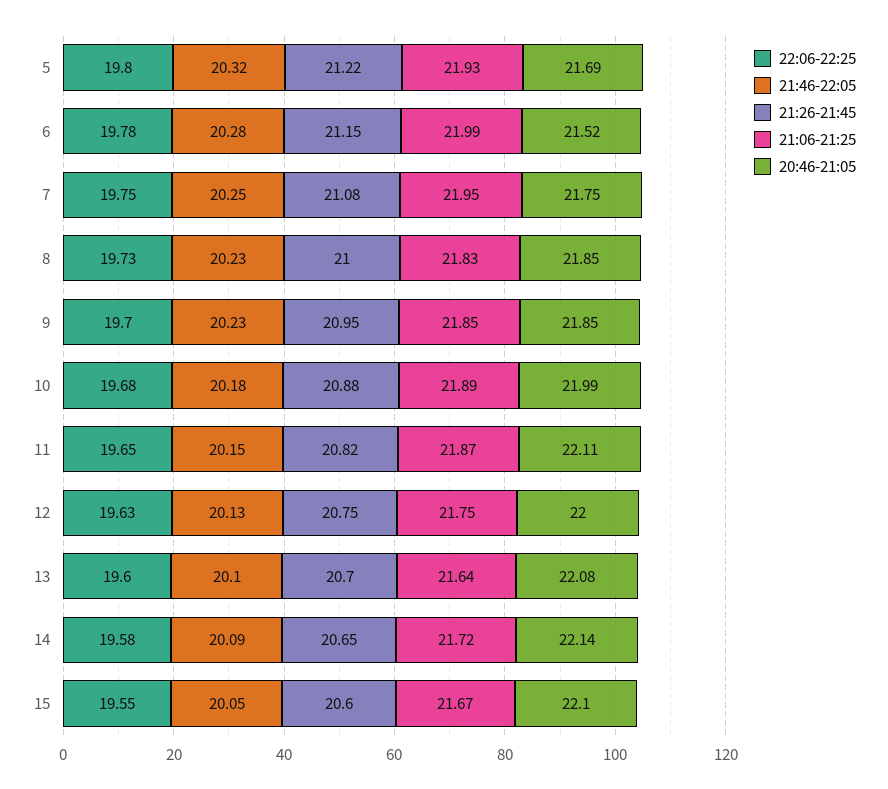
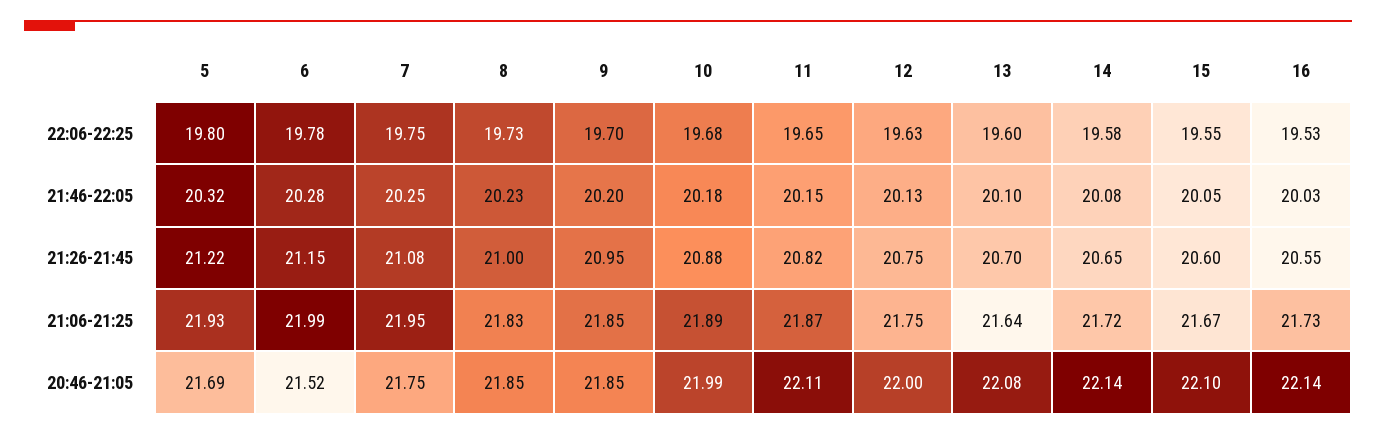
21:46-22:05, 9: 20.23 -> 20.2
21:46-22:05, 14: 20.09 -> 20.08
22:06-22:25, 16: none -> 19.53
21:46-22:05, 16: none -> 20.03
21:26-21:45, 16: none -> 20.55
21:06-21:25, 16: none -> 21.73
20:46-21:05, 16: none -> 22.14

